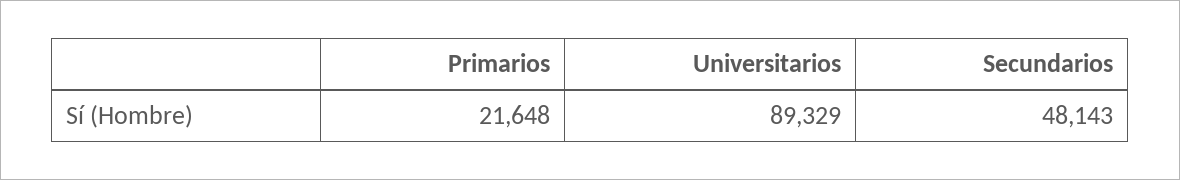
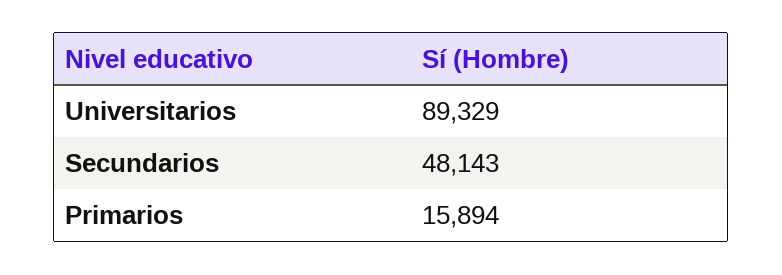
Primarios: 21648 -> 15894

